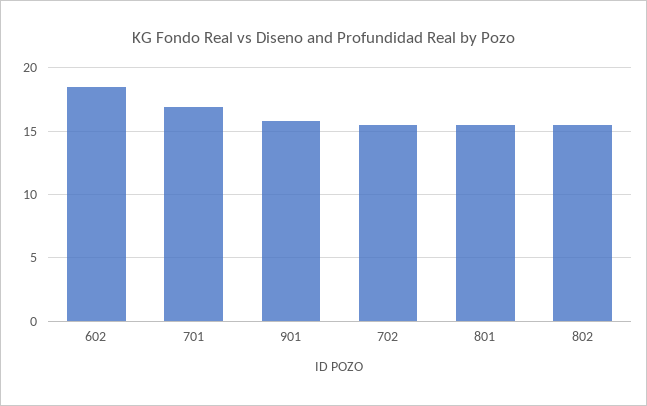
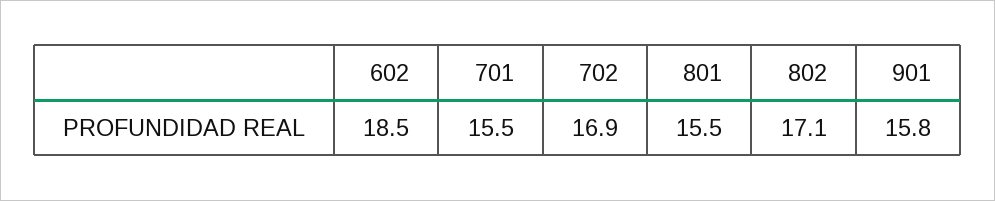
701: 17 -> 15.5
702: 15.5 -> 16.9
802: 15.5 -> 17.1

